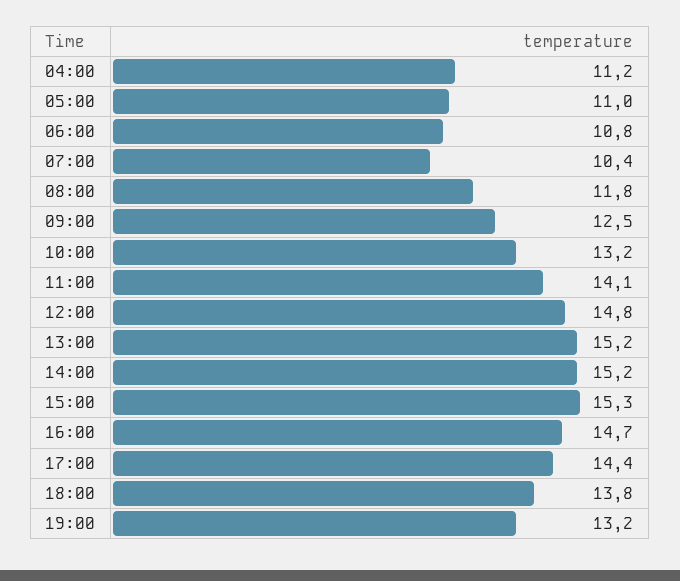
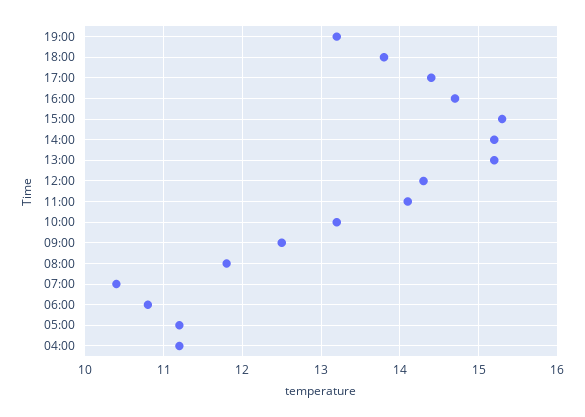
05:00: 11 -> 11.2
12:00: 14.8 -> 14.3

